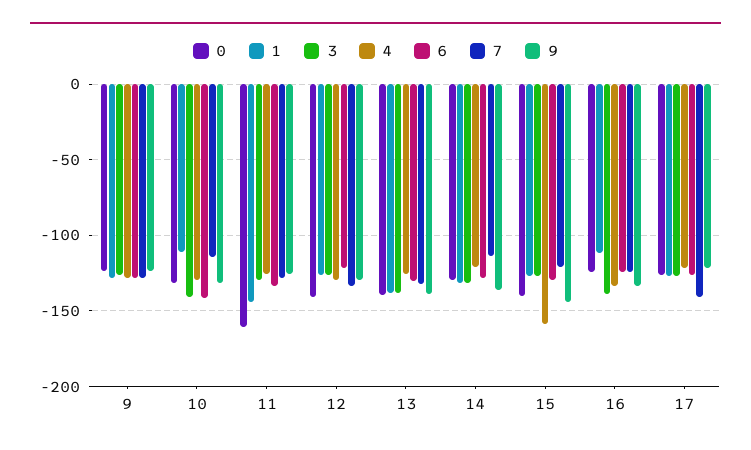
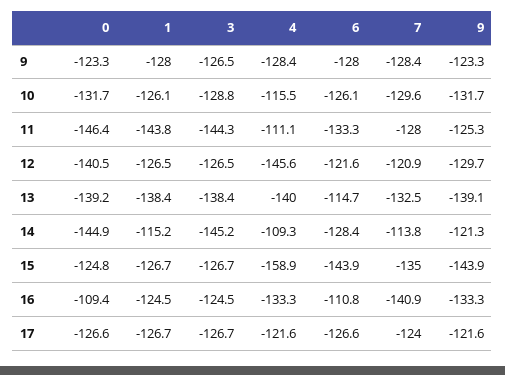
1, 10: -110 -> -126.1
3, 10: -140 -> -128.8
4, 10: -130 -> -115.5
6, 10: -140 -> -126.1
7, 10: -115 -> -129.6
0, 11: -160 -> -146.4
3, 11: -130 -> -144.3
4, 11: -125 -> -111.1
4, 12: -130 -> -145.6
7, 12: -135 -> -120.9
4, 13: -125 -> -140
6, 13: -130 -> -114.7
0, 14: -130 -> -144.9
1, 14: -130 -> -115.2
3, 14: -130 -> -145.2
4, 14: -120 -> -109.3
9, 14: -135 -> -121.3
0, 15: -140 -> -124.8
6, 15: -130 -> -143.9
7, 15: -120 -> -135
0, 16: -125 -> -109.4
1, 16: -110 -> -124.5
3, 16: -140 -> -124.5
6, 16: -125 -> -110.8
7, 16: -125 -> -140.9
7, 17: -140 -> -124

